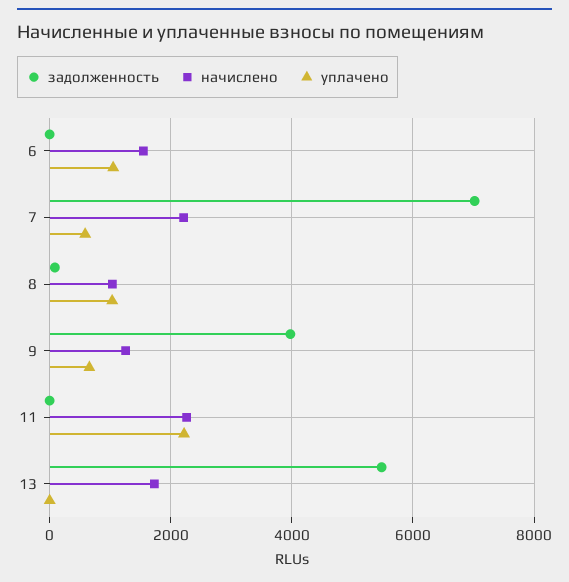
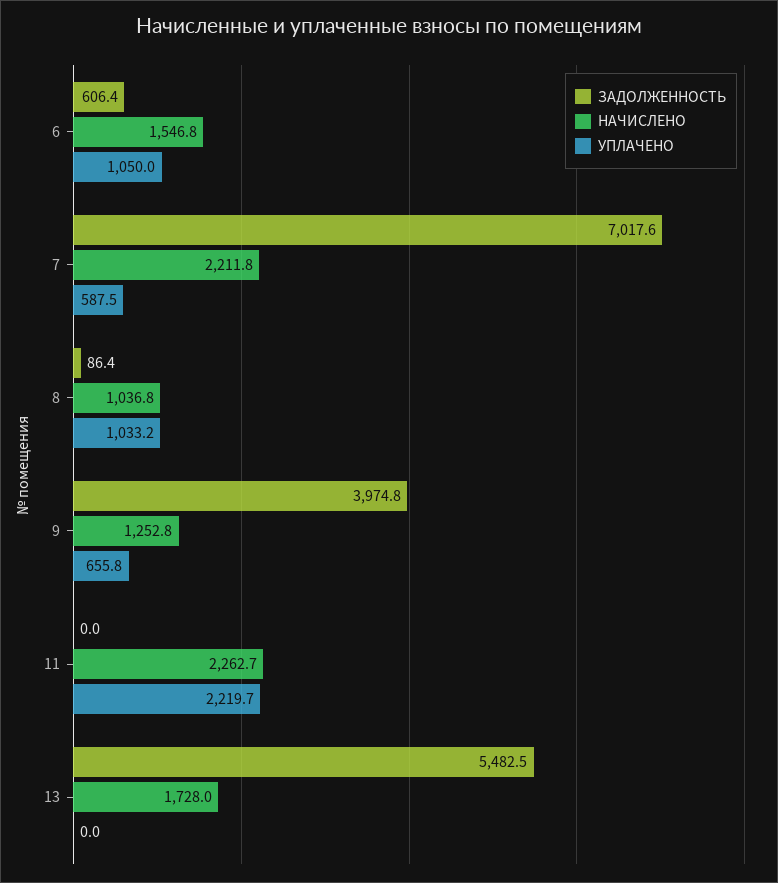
задолженность, 6: 0 -> 606.4

